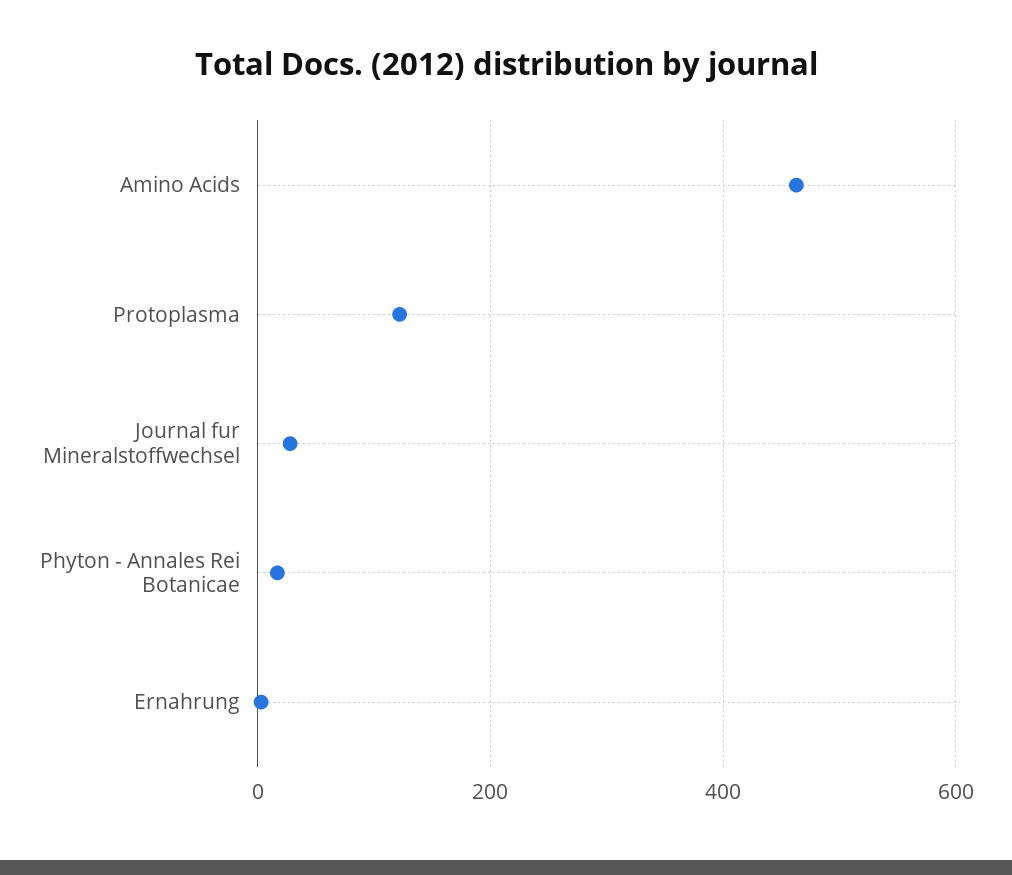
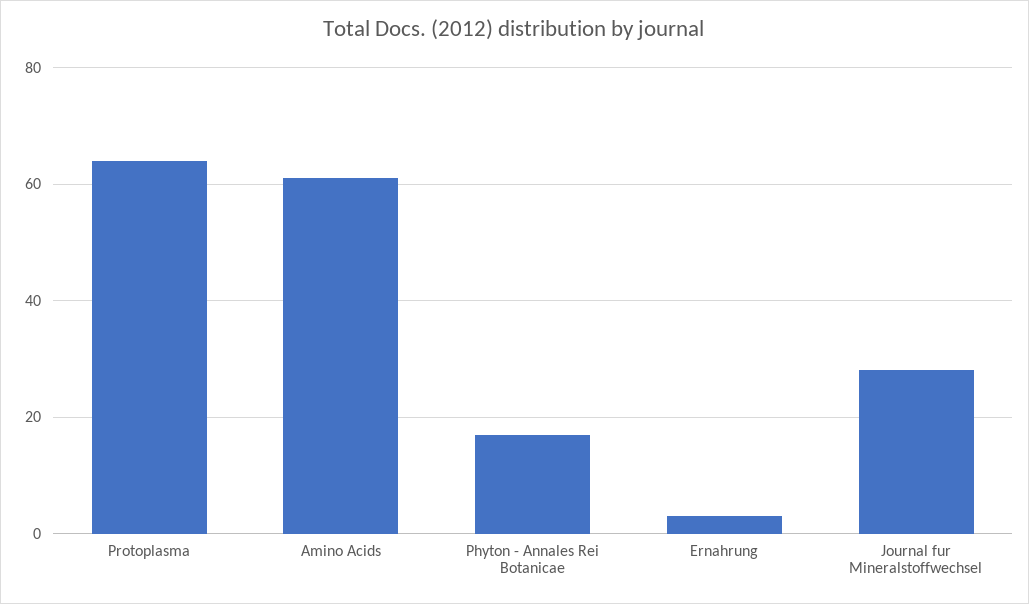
Amino Acids: 460 -> 60
Protoplasma: 120 -> 65

